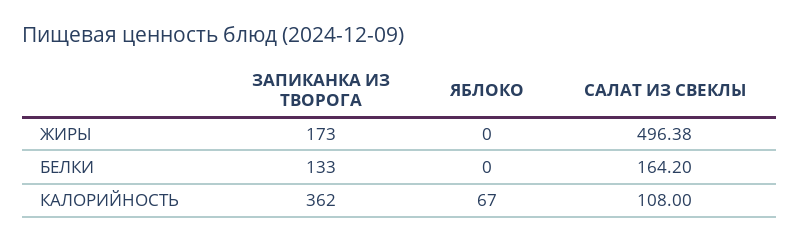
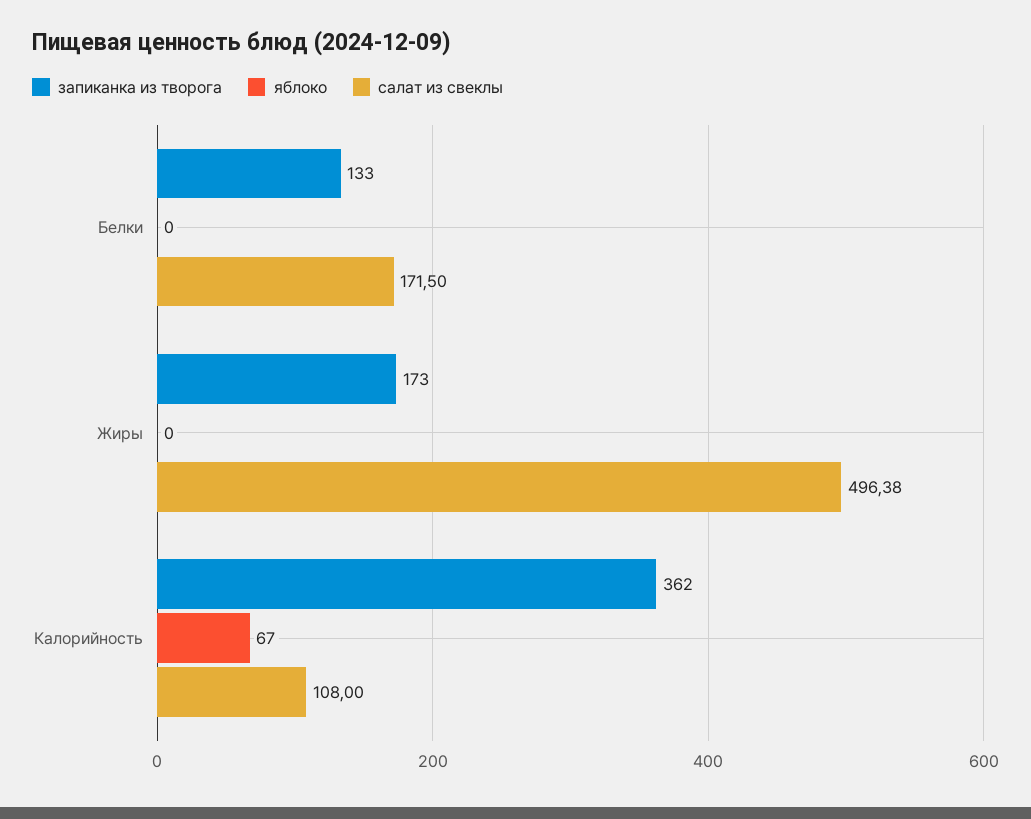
САЛАТ ИЗ СВЕКЛЫ, БЕЛКИ: 164.2 -> 171.5

